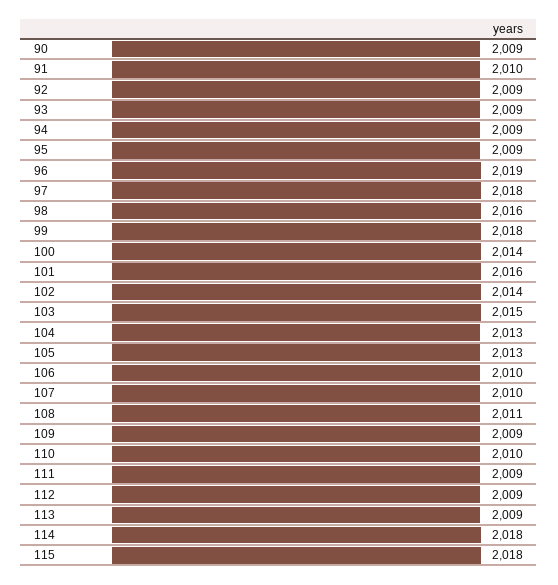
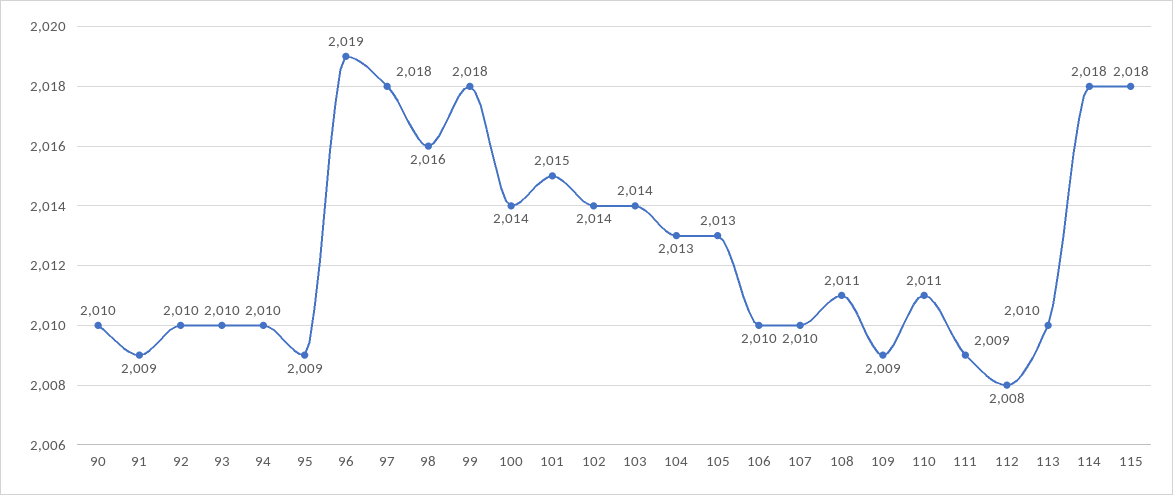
90: 2009 -> 2010
91: 2010 -> 2009
92: 2009 -> 2010
93: 2009 -> 2010
94: 2009 -> 2010
101: 2016 -> 2015
103: 2015 -> 2014
110: 2010 -> 2011
112: 2009 -> 2008
113: 2009 -> 2010

